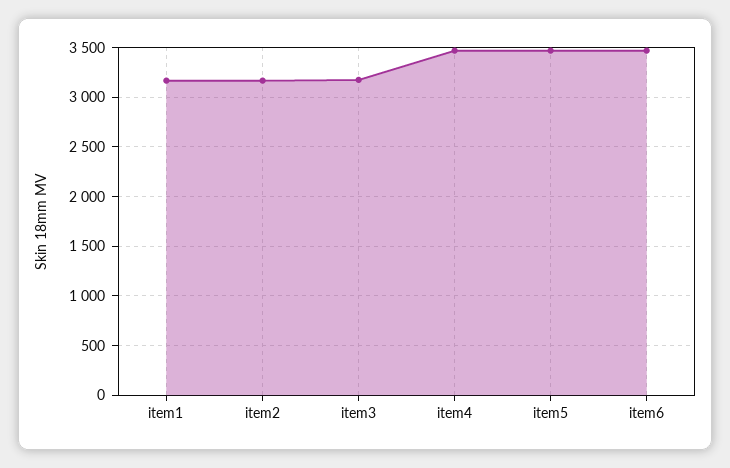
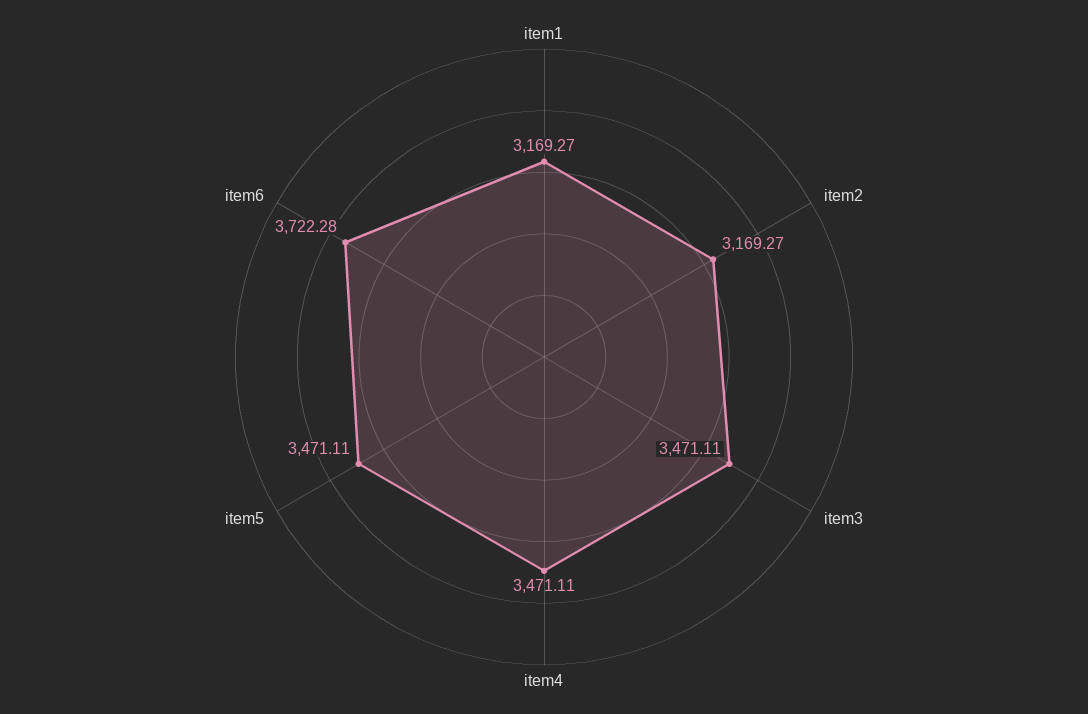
item3: 3200 -> 3471.11
item6: 3500 -> 3722.28

